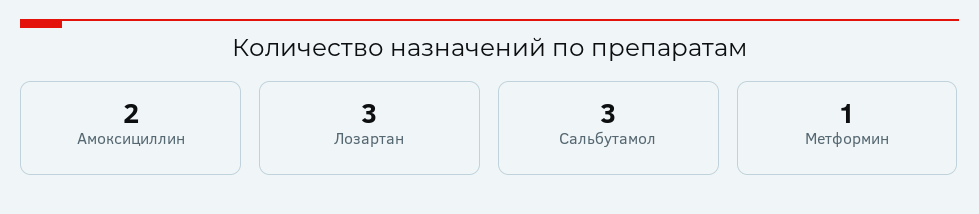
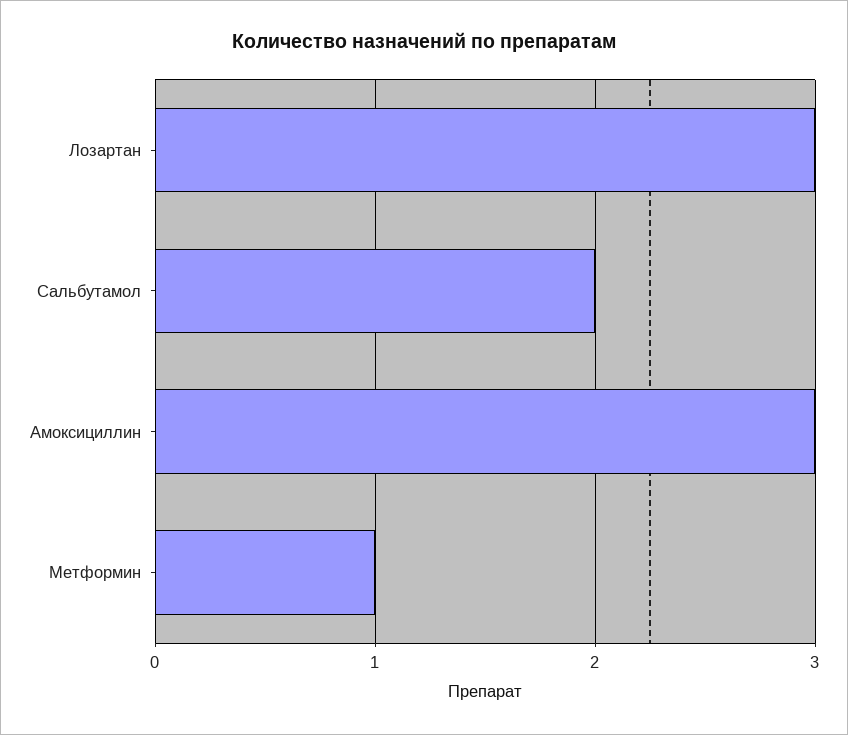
Амоксициллин: 2 -> 3
Сальбутамол: 3 -> 2

